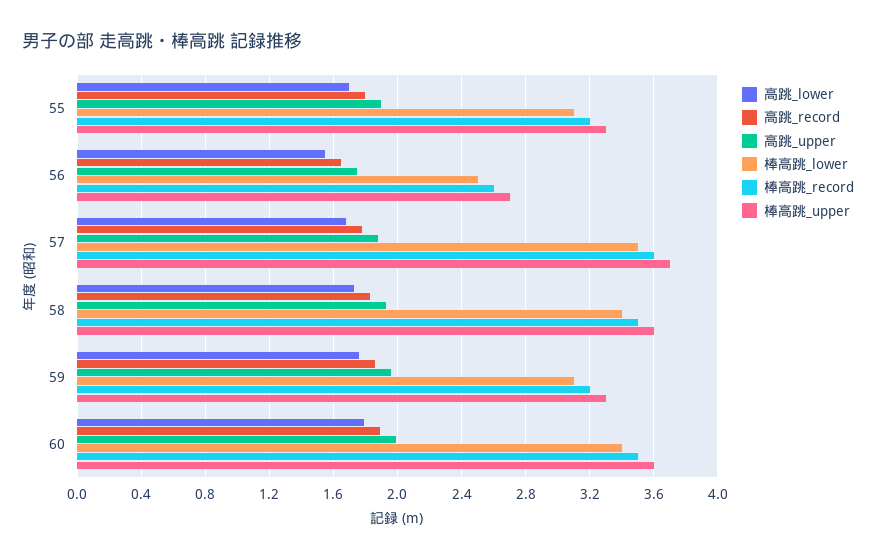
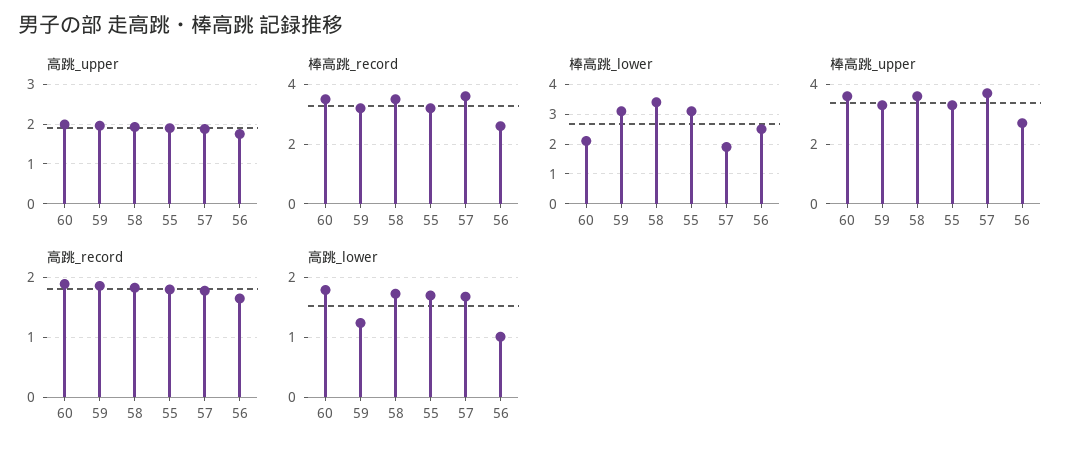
高跳_lower, 56: 1.55 -> 1
棒高跳_lower, 57: 3.5 -> 2
高跳_lower, 59: 1.75 -> 1.2
棒高跳_lower, 60: 3.4 -> 2

